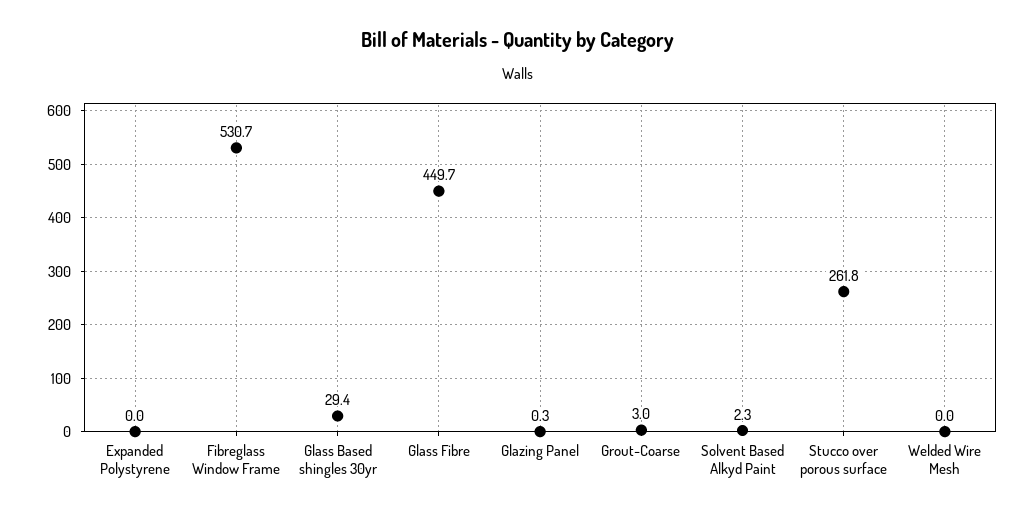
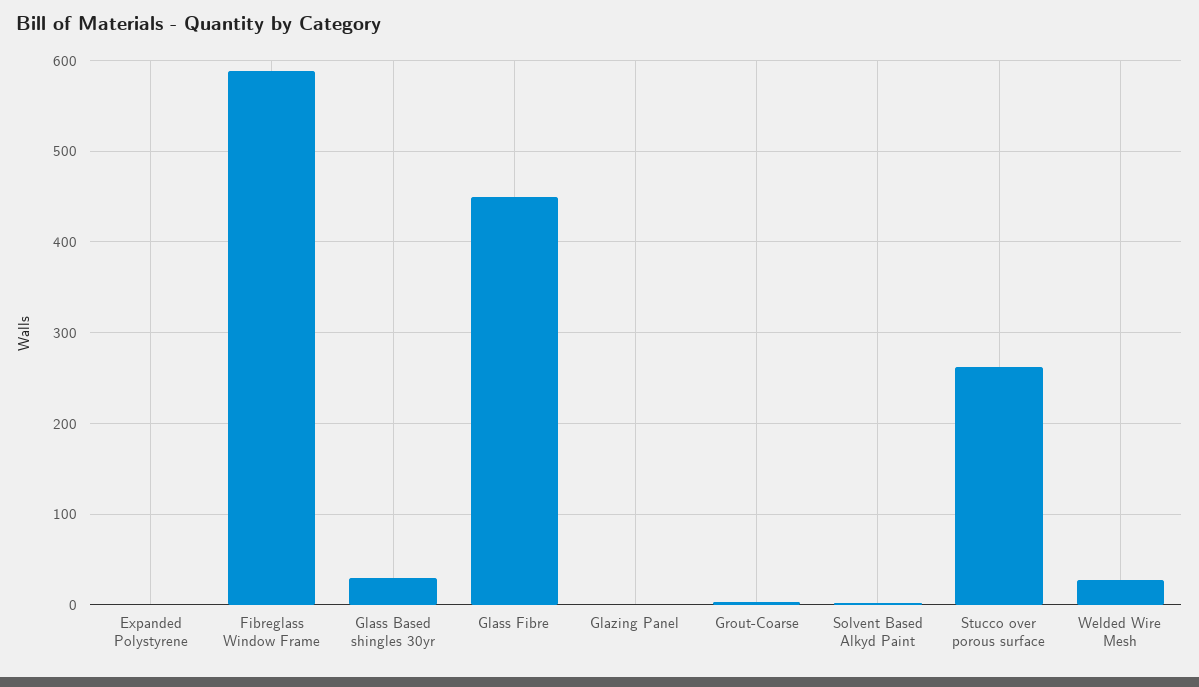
Fibreglass Window Frame: 530.7 -> 590
Welded Wire Mesh: 0 -> 30

